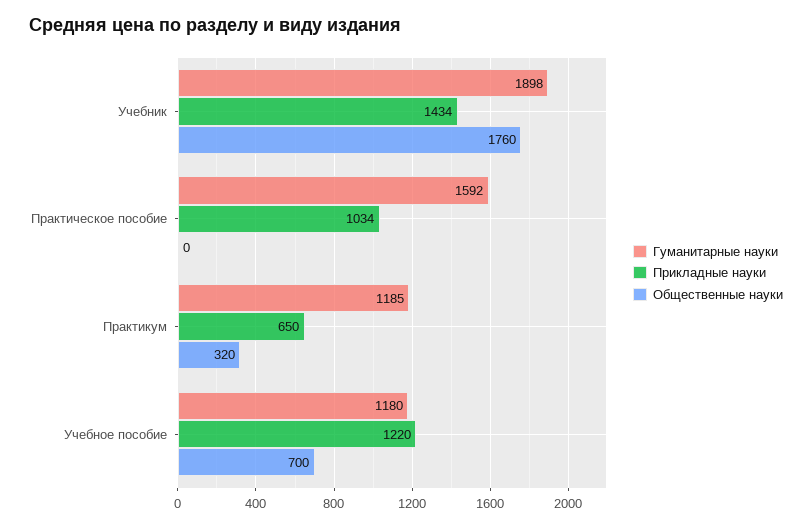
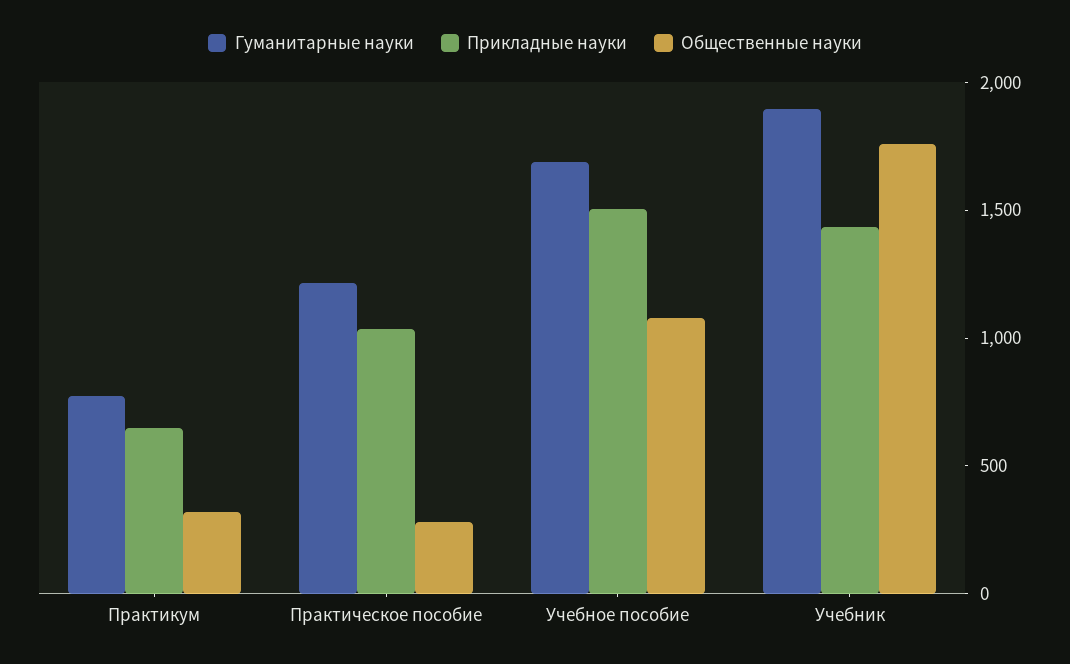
Гуманитарные науки, Практическое пособие: 1592 -> 1200
Общественные науки, Практическое пособие: 0 -> 300
Гуманитарные науки, Практикум: 1185 -> 800
Гуманитарные науки, Учебное пособие: 1180 -> 1700
Прикладные науки, Учебное пособие: 1220 -> 1500
Общественные науки, Учебное пособие: 700 -> 1100

